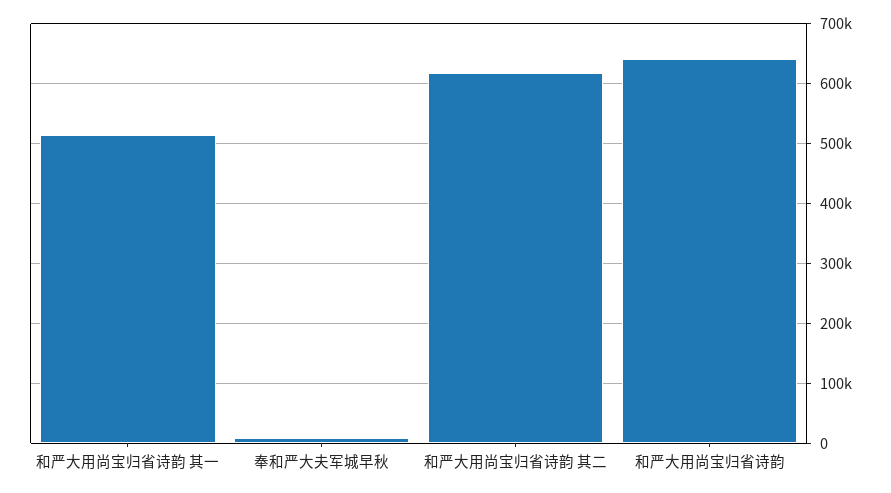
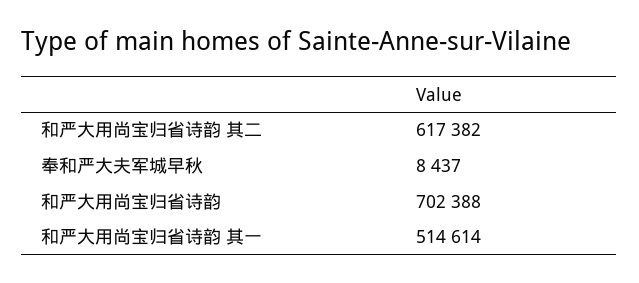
和严大用尚宝归省诗韵: 640000 -> 702388

